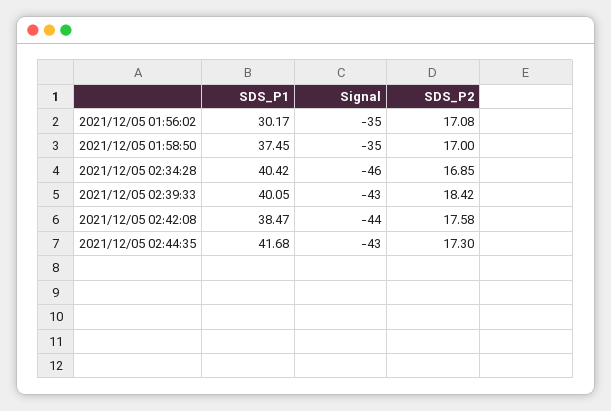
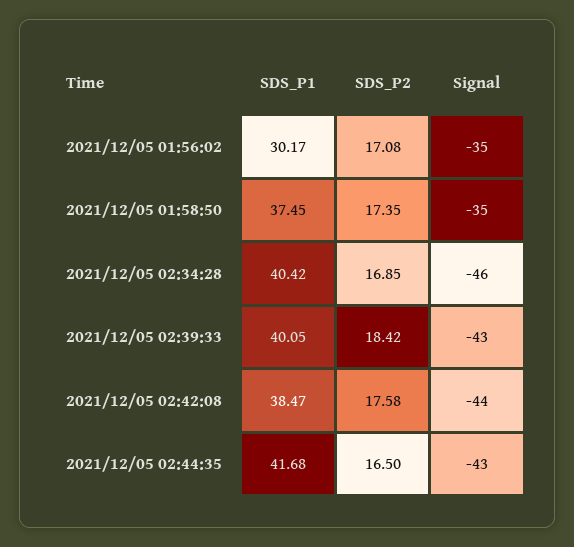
SDS_P2, 2021/12/05 01:58:50: 17 -> 17.35
SDS_P2, 2021/12/05 02:44:35: 17.3 -> 16.5

